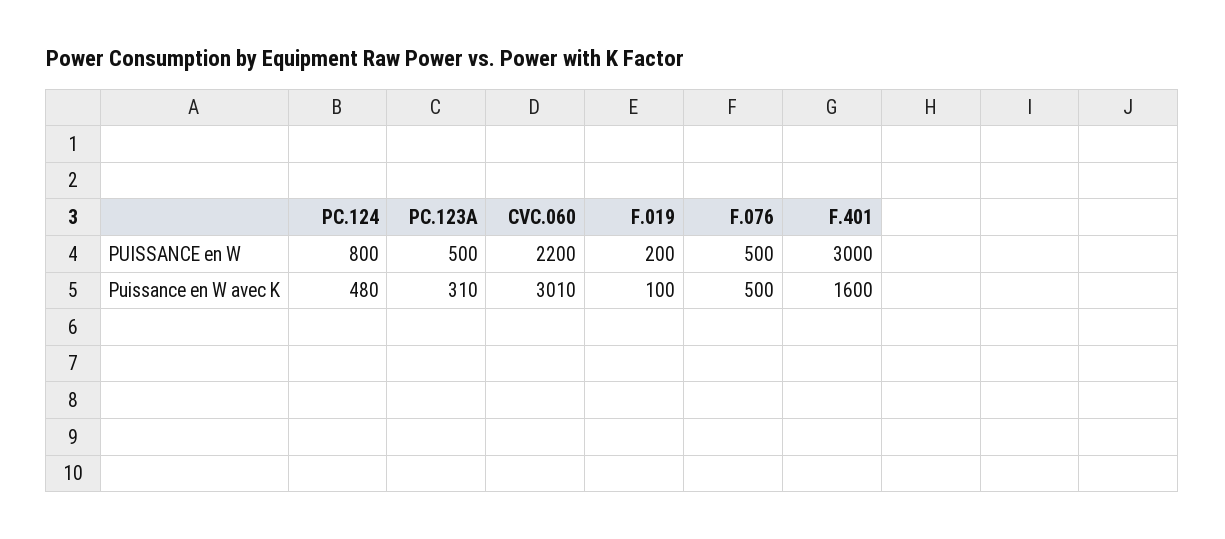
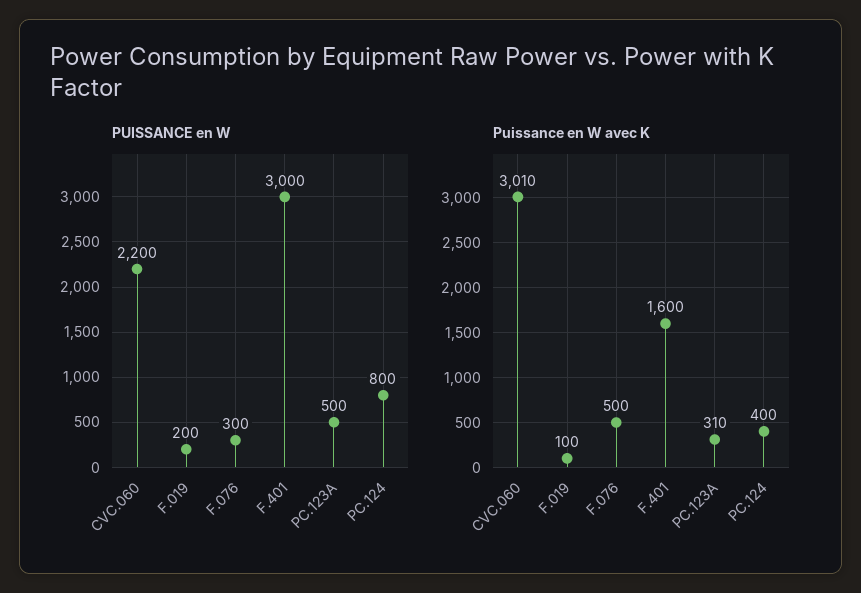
PUISSANCE en W, F.076: 500 -> 300
Puissance en W avec K, PC.124: 480 -> 400

